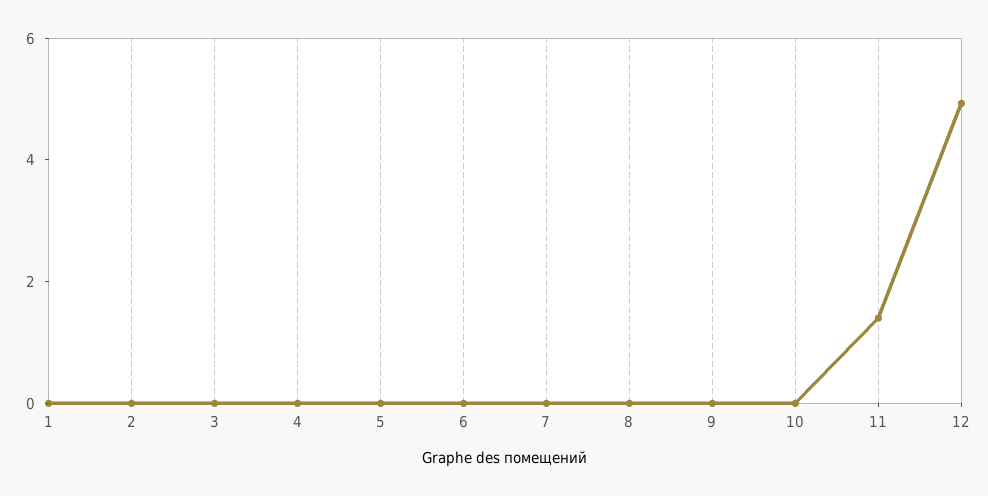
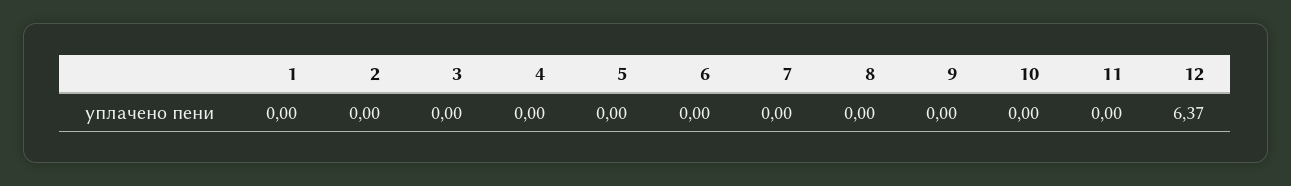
11: 1.5 -> 0
12: 5 -> 6.37

